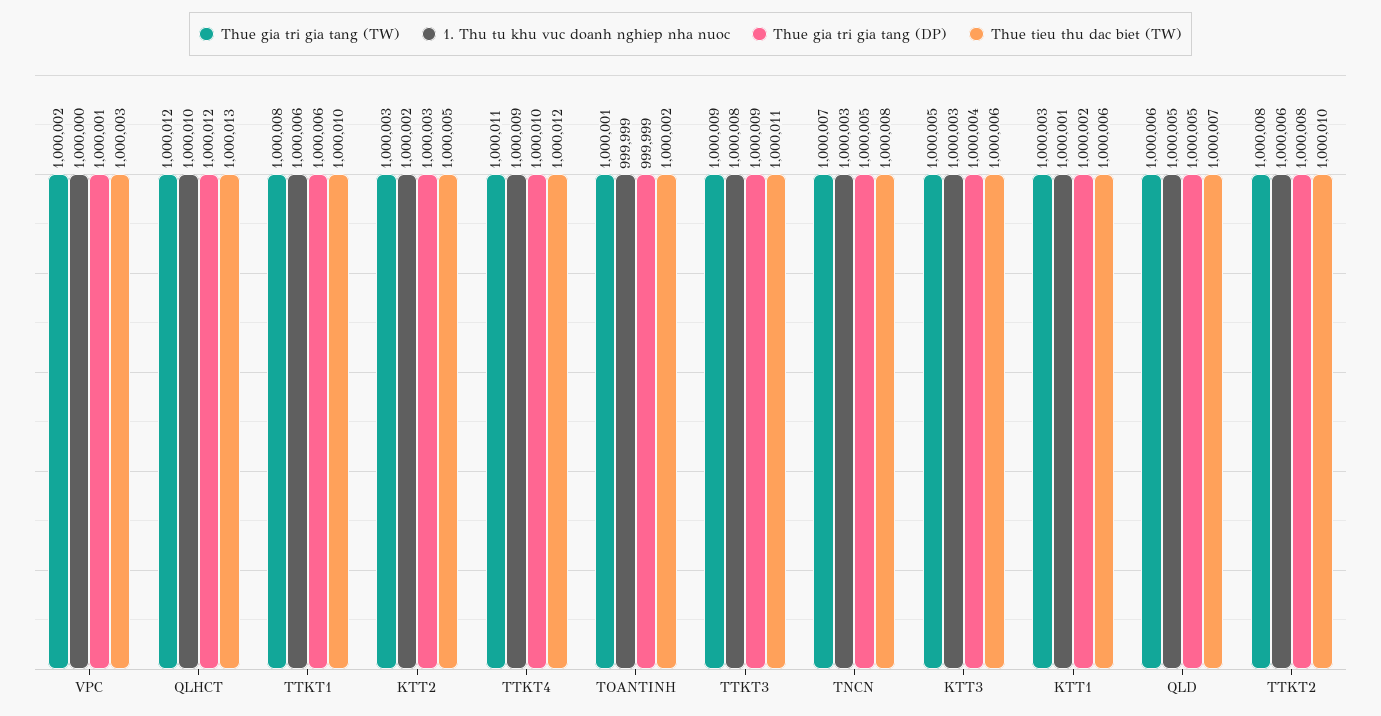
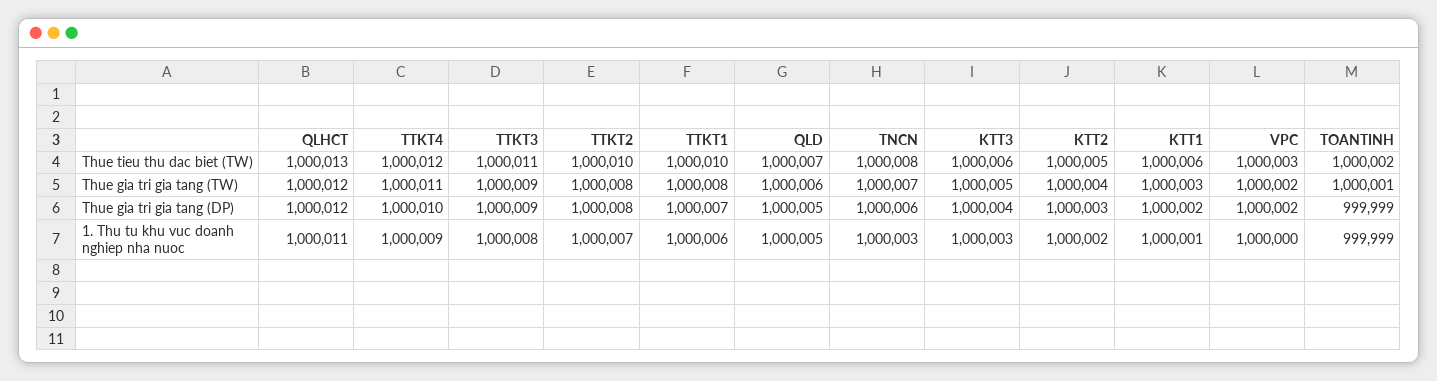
Thue gia tri gia tang (DP), VPC: 1000001 -> 1000002
1. Thu tu khu vuc doanh nghiep nha nuoc, QLHCT: 1000010 -> 1000011
Thue gia tri gia tang (DP), TTKT1: 1000006 -> 1000007
Thue gia tri gia tang (TW), KTT2: 1000003 -> 1000004
Thue gia tri gia tang (DP), TNCN: 1000005 -> 1000006
1. Thu tu khu vuc doanh nghiep nha nuoc, TTKT2: 1000006 -> 1000007

